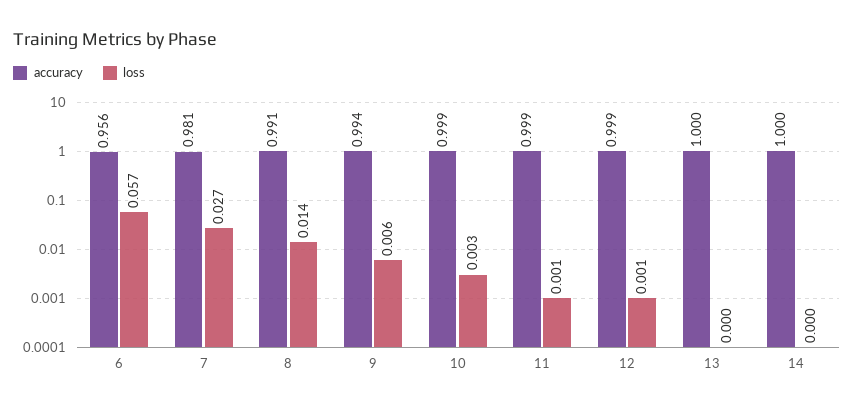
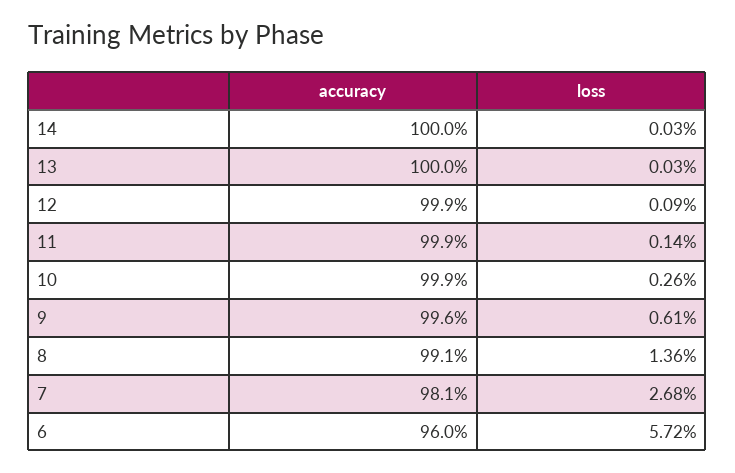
accuracy, 6: 0.956 -> 0.96
accuracy, 9: 0.994 -> 0.996

